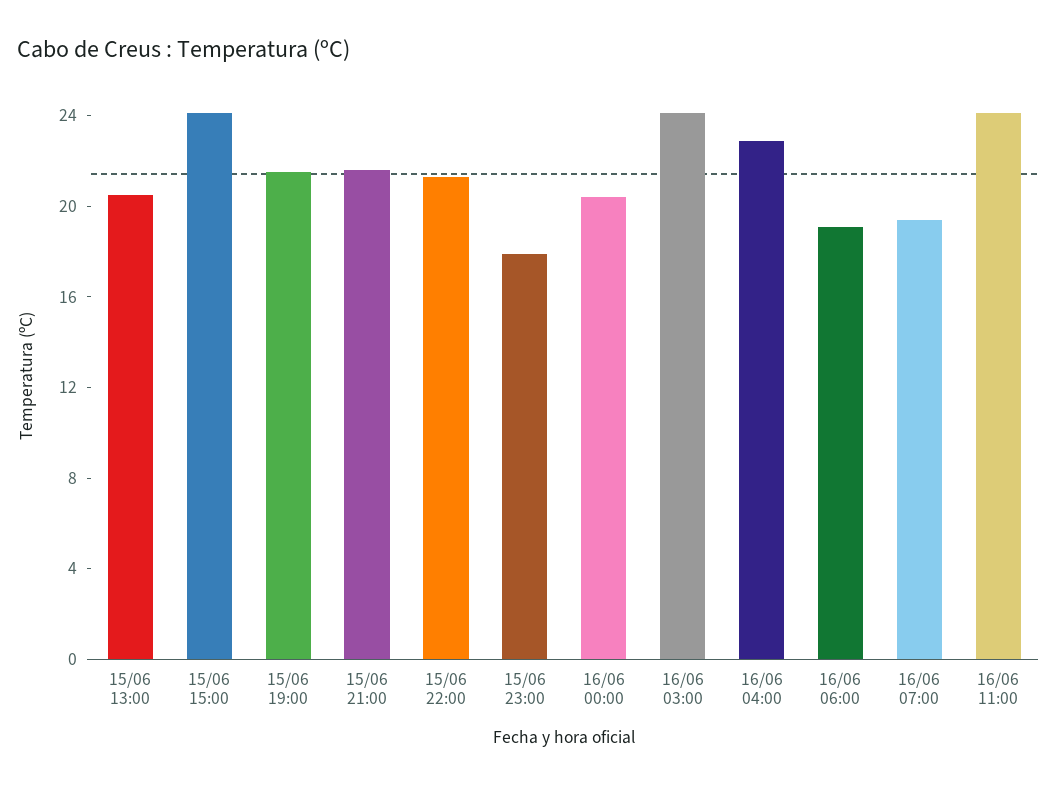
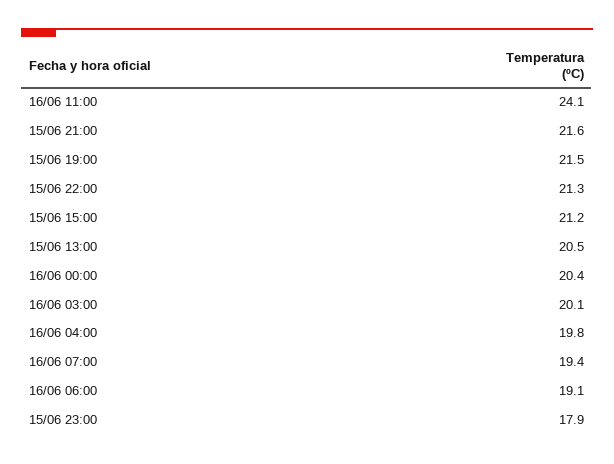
15/06 15:00: 24 -> 21.2
16/06 03:00: 24 -> 20.1
16/06 04:00: 23 -> 19.8

